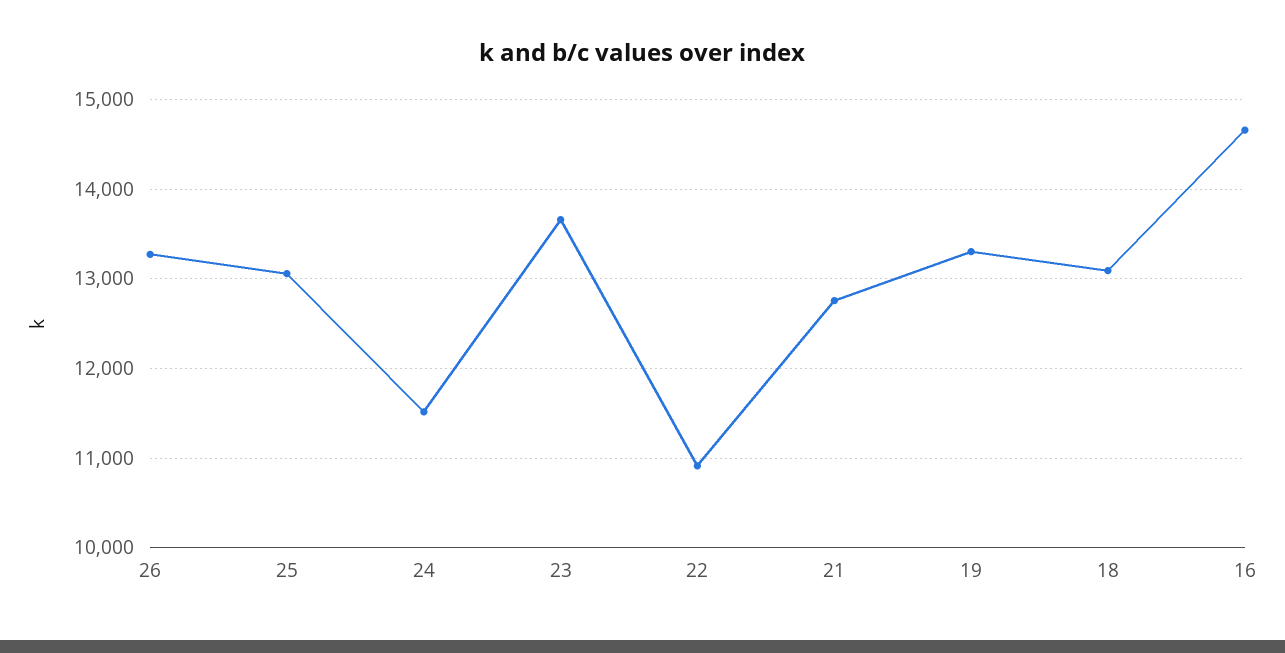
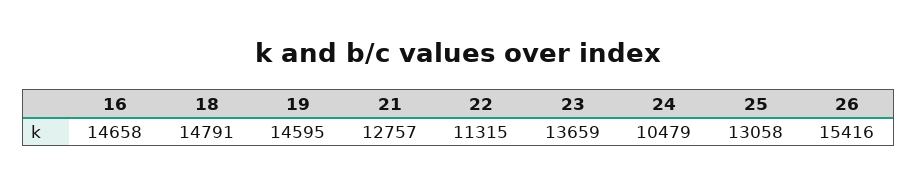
26: 13300 -> 15416
24: 11500 -> 10479
22: 10900 -> 11315
19: 13300 -> 14595
18: 13100 -> 14791

